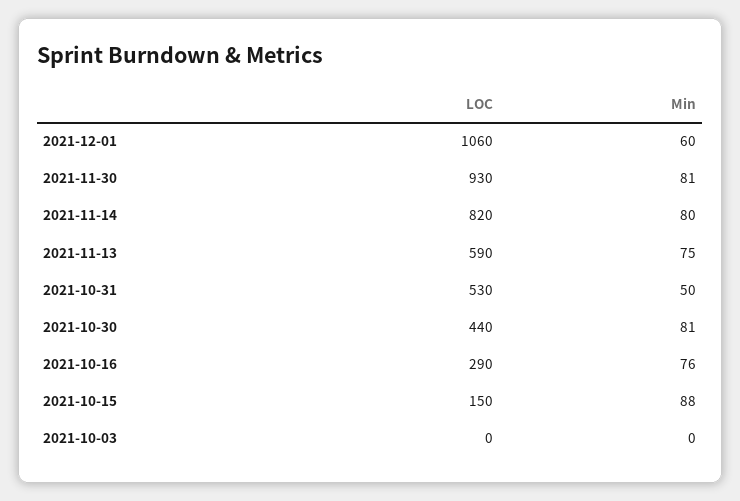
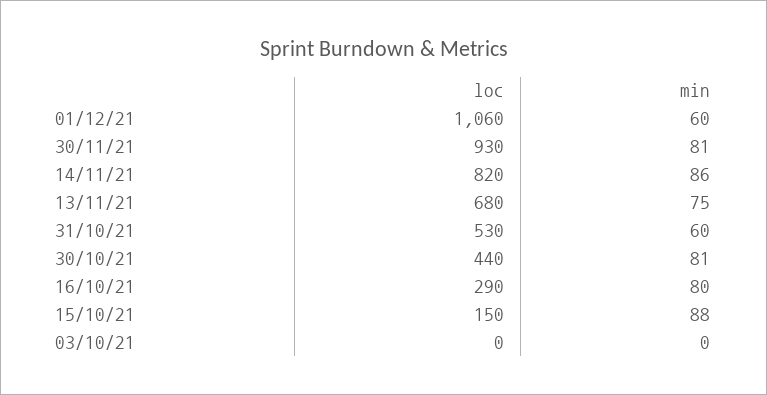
Min, 2021-11-14: 80 -> 86
LOC, 2021-11-13: 590 -> 680
Min, 2021-10-31: 50 -> 60
Min, 2021-10-16: 76 -> 80

